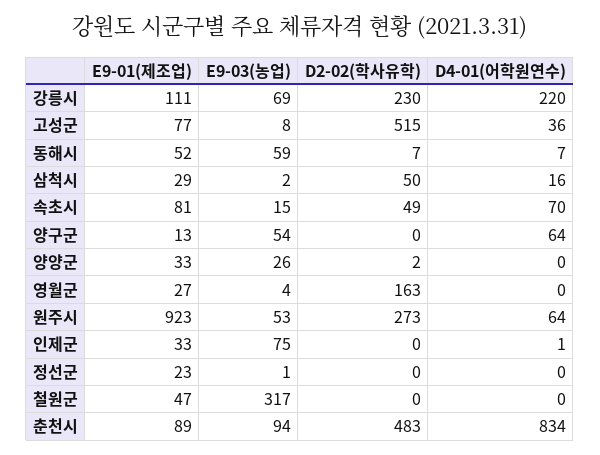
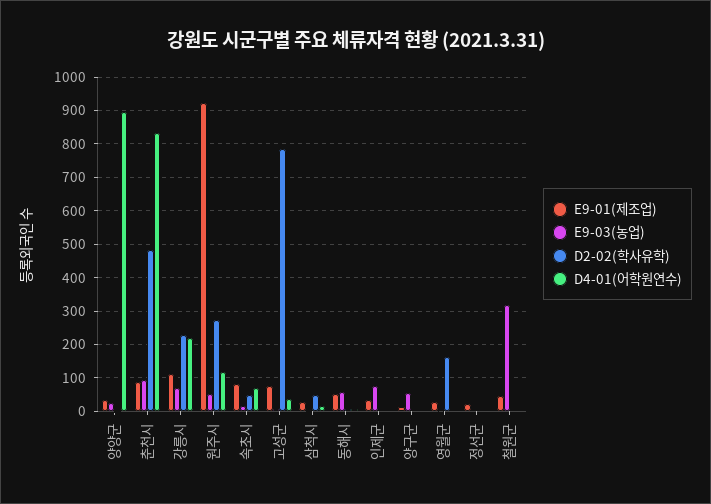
D2-02(학사유학), 고성군: 515 -> 780
D4-01(어학원연수), 양구군: 64 -> 0
D4-01(어학원연수), 양양군: 0 -> 900
D4-01(어학원연수), 원주시: 64 -> 120

